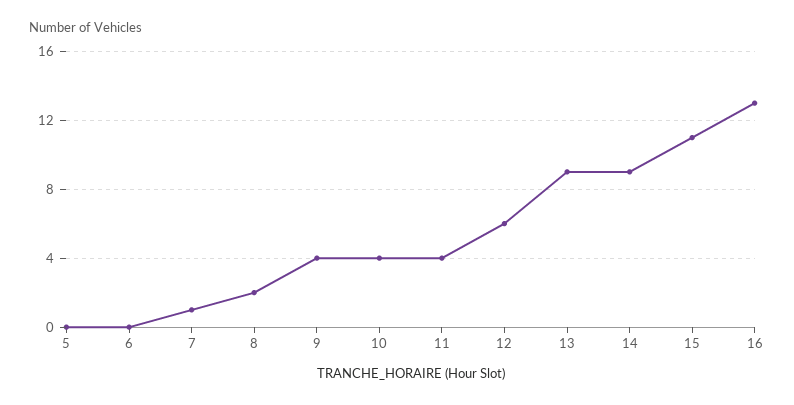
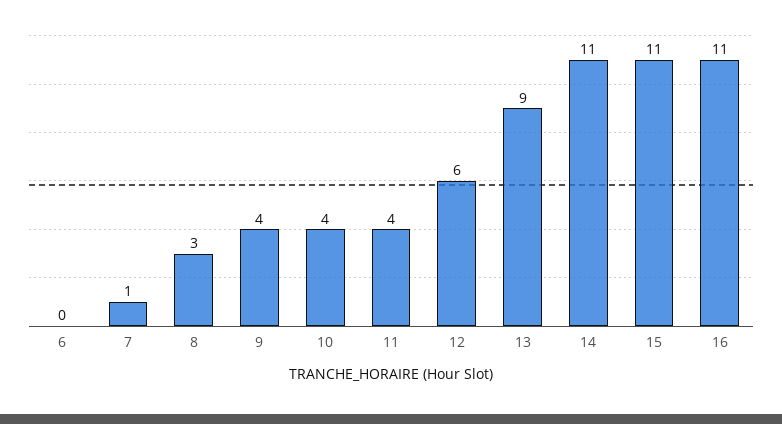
5: 0 -> none
8: 2 -> 3
14: 9 -> 11
16: 13 -> 11

